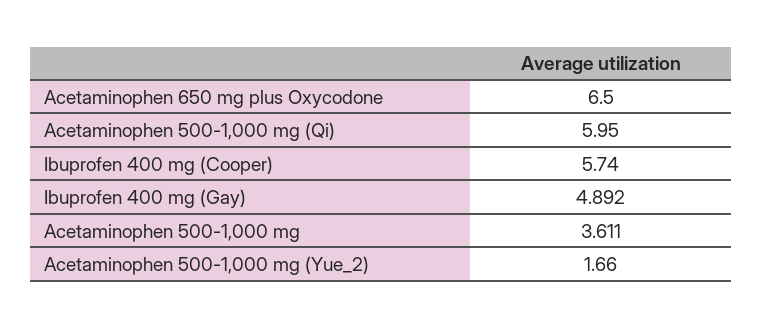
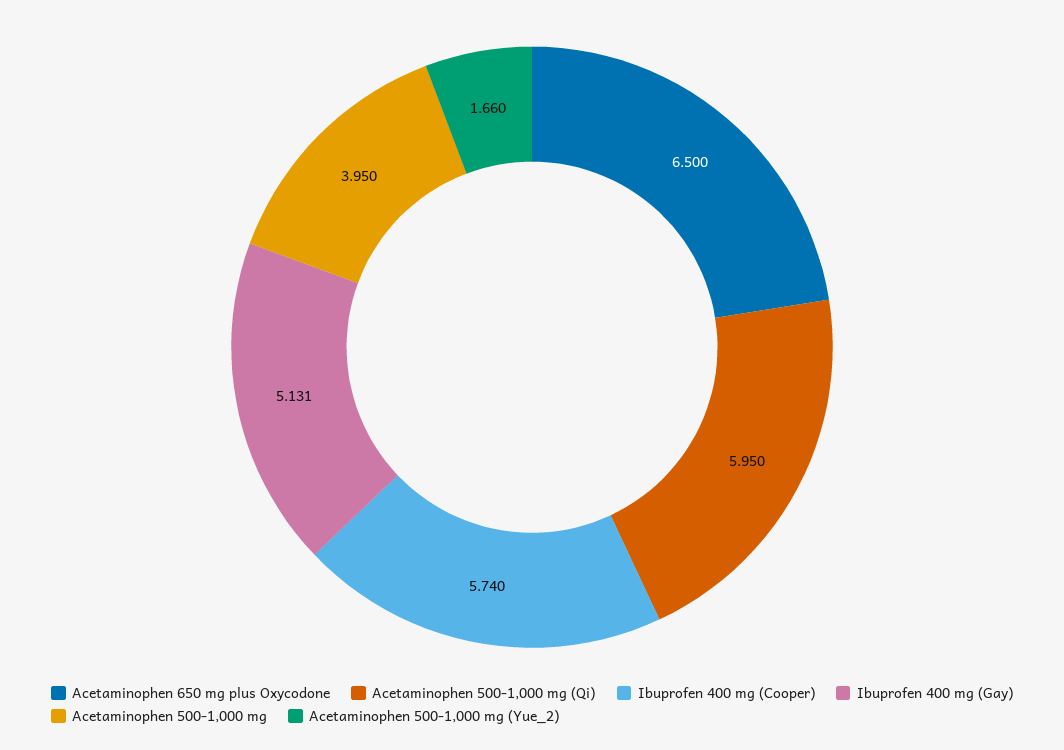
Ibuprofen 400 mg (Gay): 4.892 -> 5.131
Acetaminophen 500-1,000 mg: 3.611 -> 3.95

